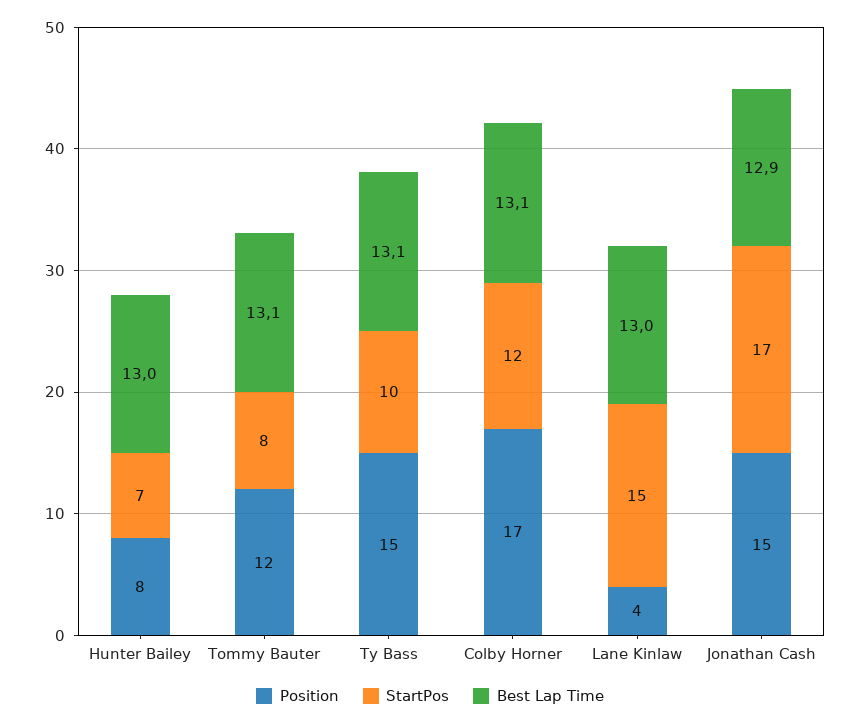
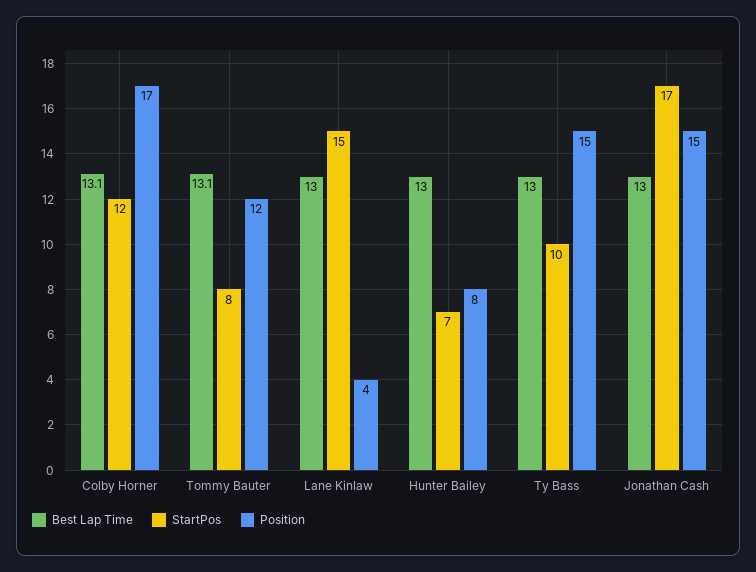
Best Lap Time, Ty Bass: 13.1 -> 13
Best Lap Time, Jonathan Cash: 12.9 -> 13

